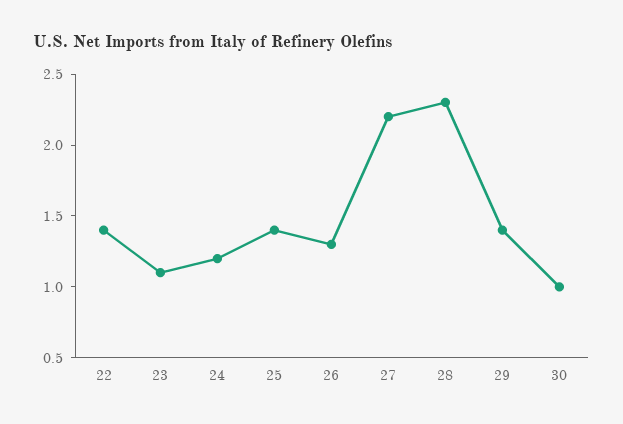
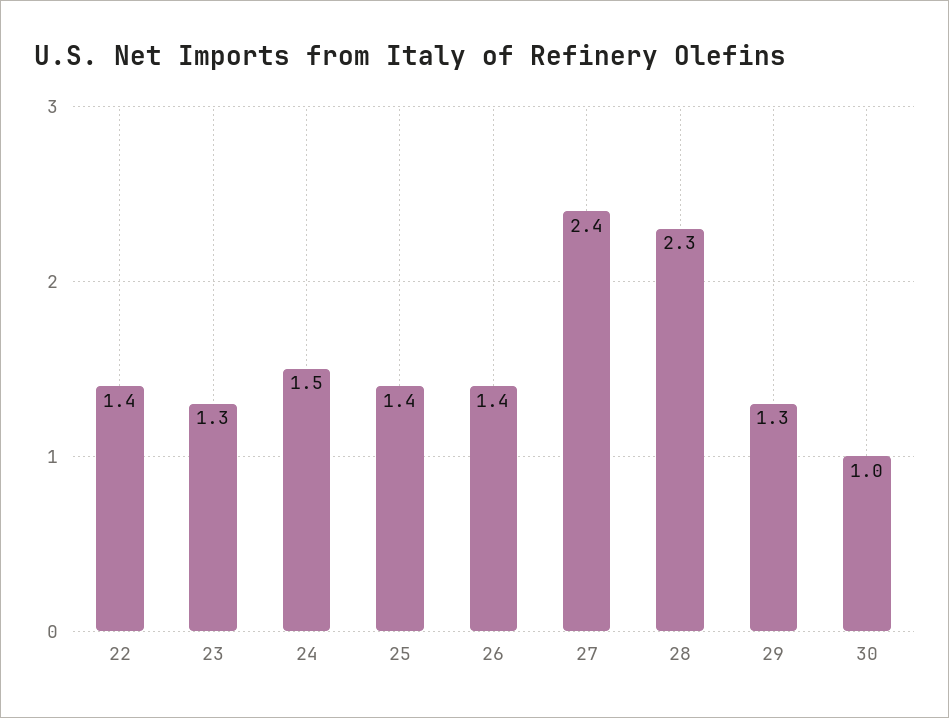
23: 1.1 -> 1.3
24: 1.2 -> 1.5
26: 1.3 -> 1.4
27: 2.2 -> 2.4
29: 1.4 -> 1.3

